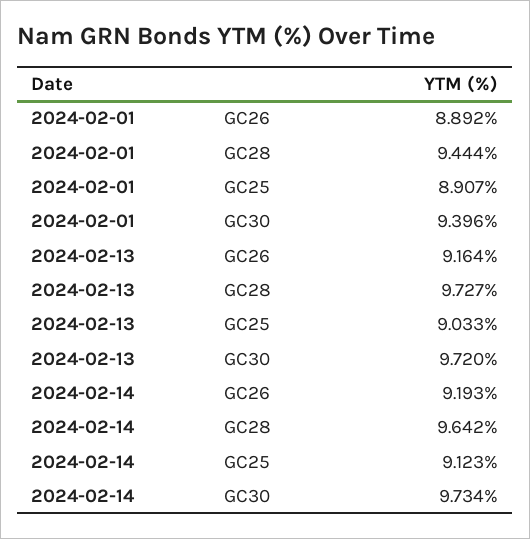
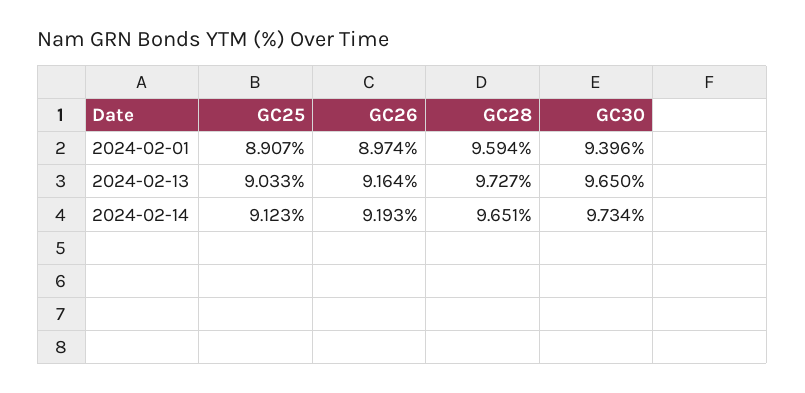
2024-02-01, GC26: 8.892 -> 8.974
2024-02-01, GC28: 9.444 -> 9.594
2024-02-13, GC30: 9.72 -> 9.65
2024-02-14, GC28: 9.642 -> 9.651

